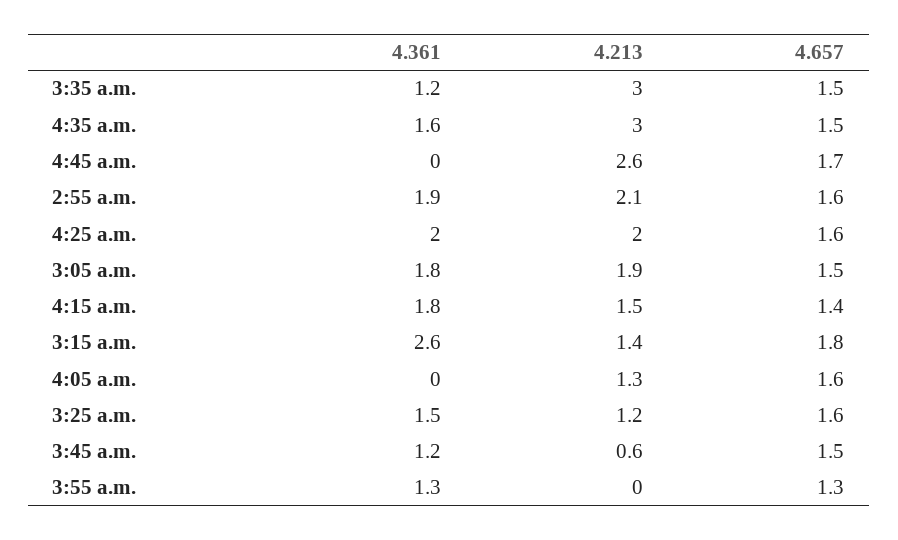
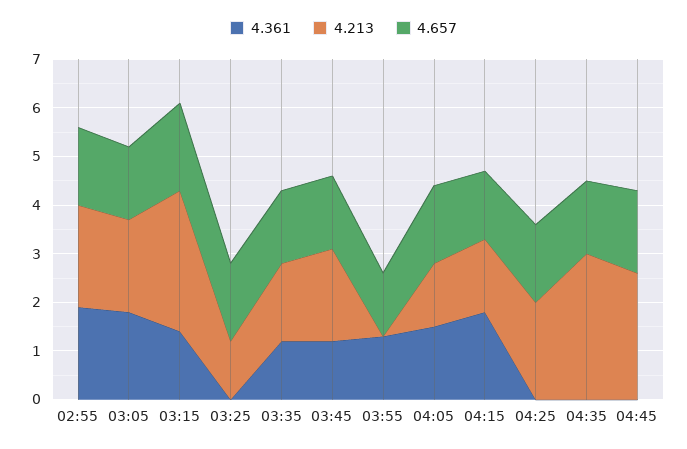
4.213, 3:35 a.m.: 3 -> 1.5
4.361, 4:35 a.m.: 1.6 -> 0
4.361, 4:25 a.m.: 2 -> 0
4.361, 3:15 a.m.: 2.6 -> 1.5
4.213, 3:15 a.m.: 1.4 -> 3
4.361, 4:05 a.m.: 0 -> 1.5
4.361, 3:25 a.m.: 1.5 -> 0
4.213, 3:45 a.m.: 0.6 -> 2

